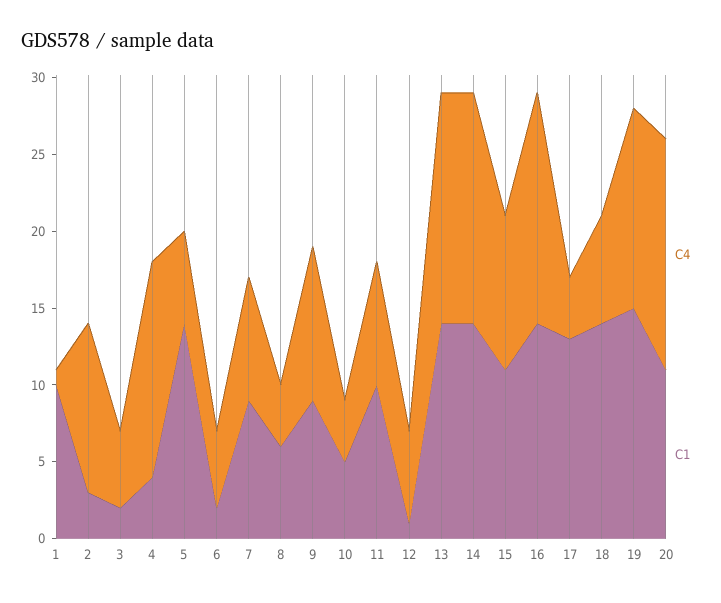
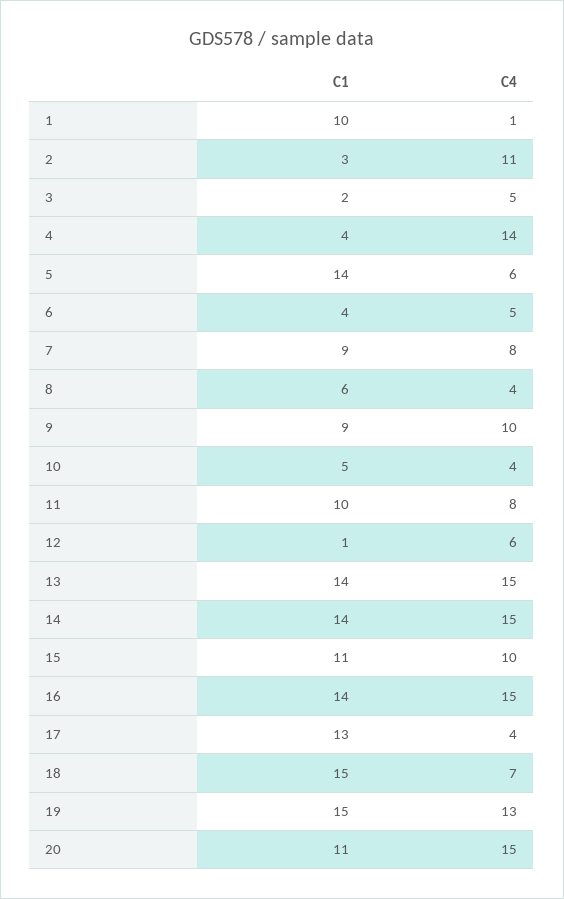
C1, 6: 2 -> 4
C1, 18: 14 -> 15

